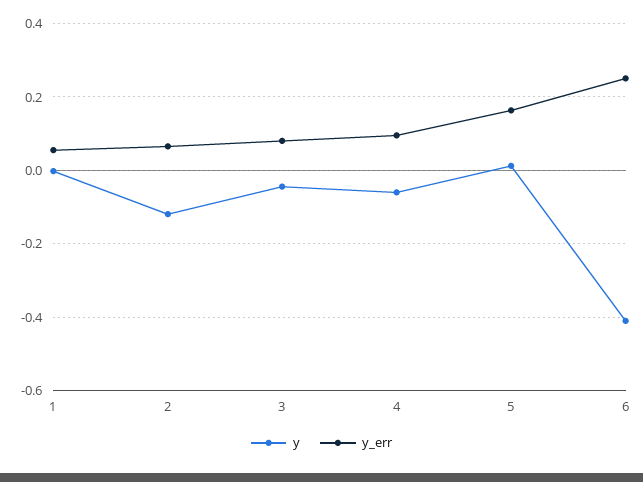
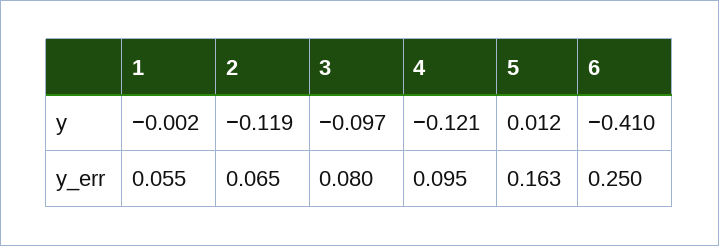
y, 3: -0.04 -> -0.097
y, 4: -0.06 -> -0.121

